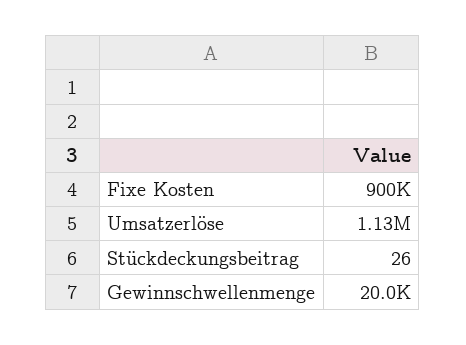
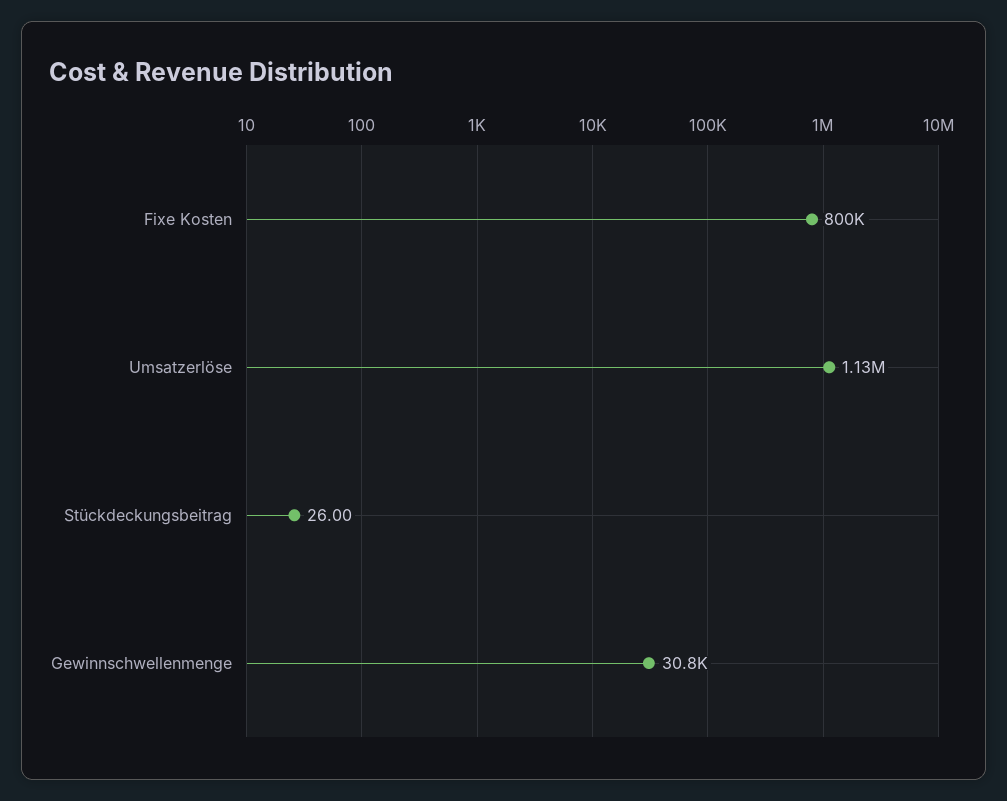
Fixe Kosten: 900000 -> 800000
Gewinnschwellenmenge: 20000 -> 30800

